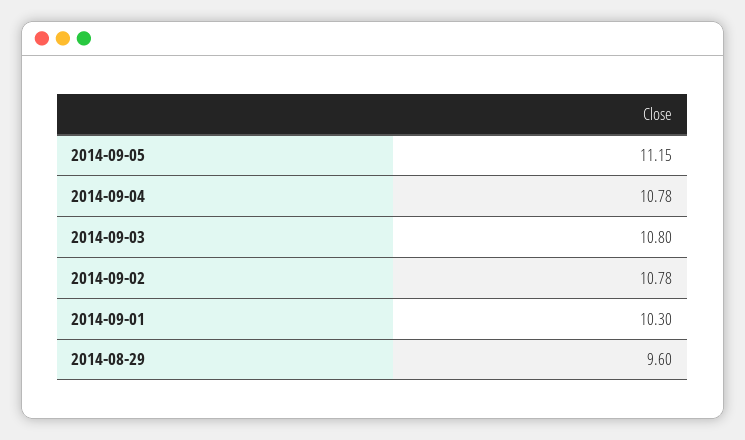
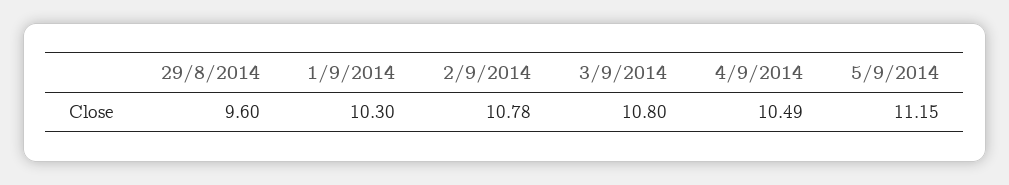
2014-09-04: 10.78 -> 10.49

